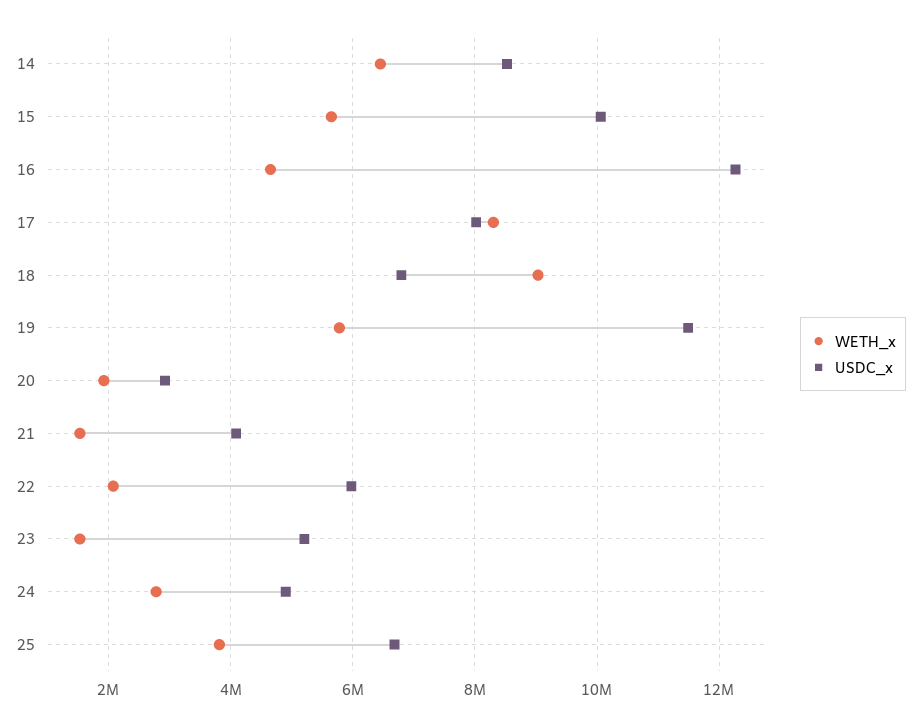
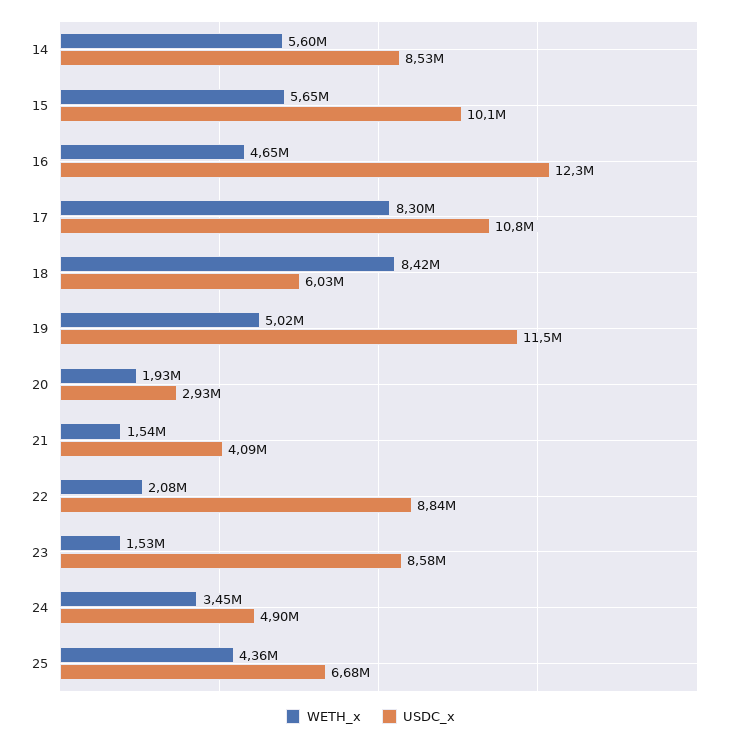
WETH_x, 14: 6400000 -> 5600000
USDC_x, 17: 8000000 -> 10800000
WETH_x, 18: 9000000 -> 8420000
USDC_x, 18: 6800000 -> 6030000
WETH_x, 19: 5800000 -> 5020000
USDC_x, 22: 6000000 -> 8840000
USDC_x, 23: 5200000 -> 8580000
WETH_x, 24: 2800000 -> 3450000
WETH_x, 25: 3800000 -> 4360000

